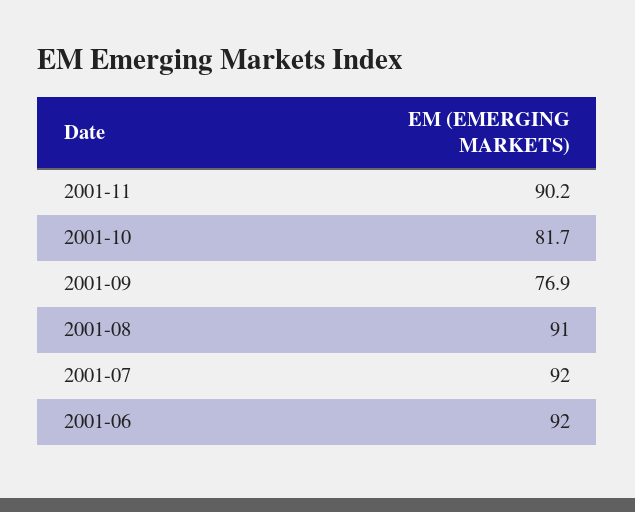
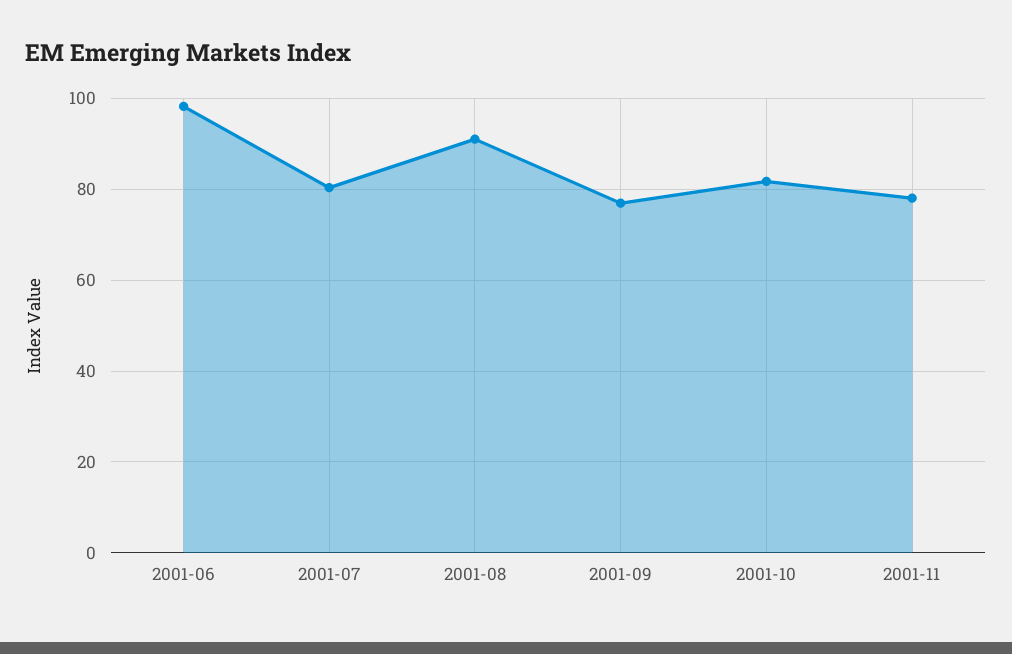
2001-11: 90.2 -> 78
2001-07: 92 -> 80
2001-06: 92 -> 98

